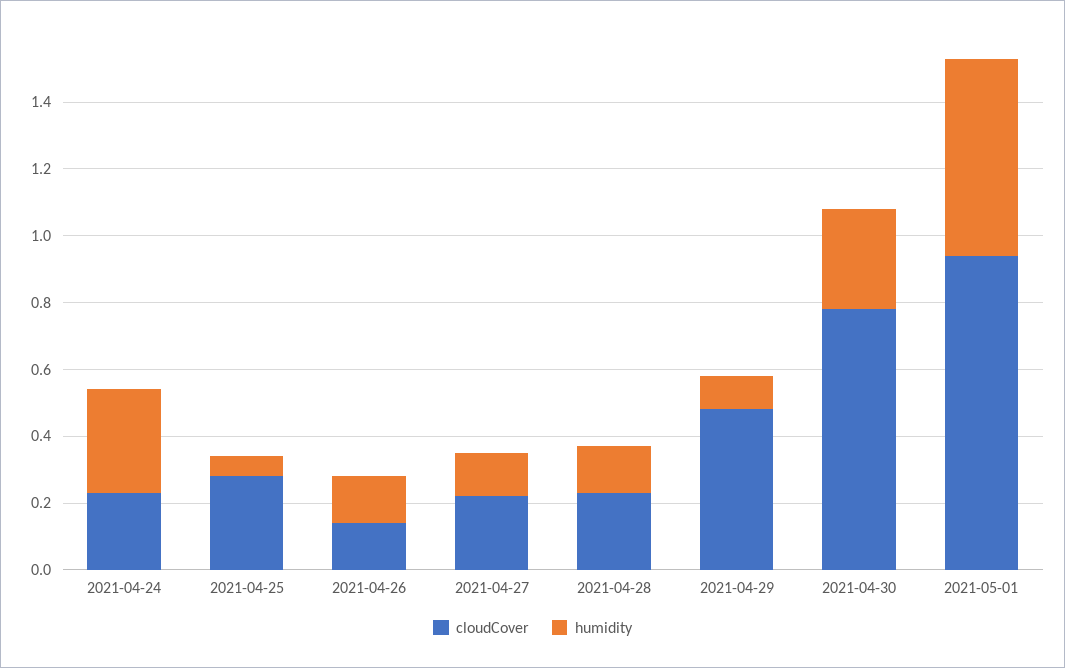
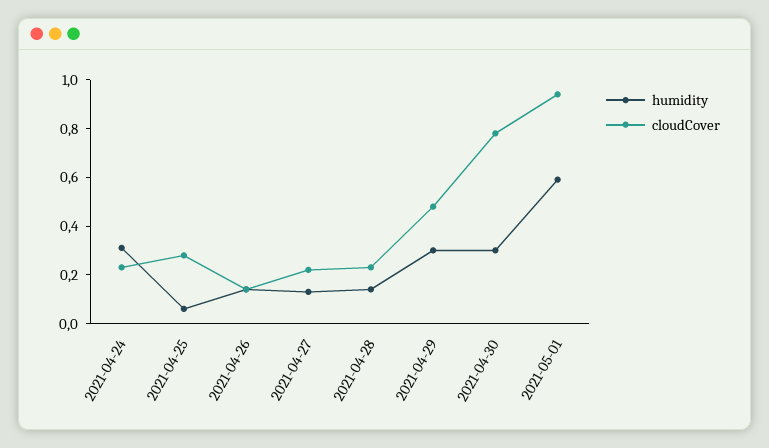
humidity, 2021-04-29: 0.1 -> 0.3

